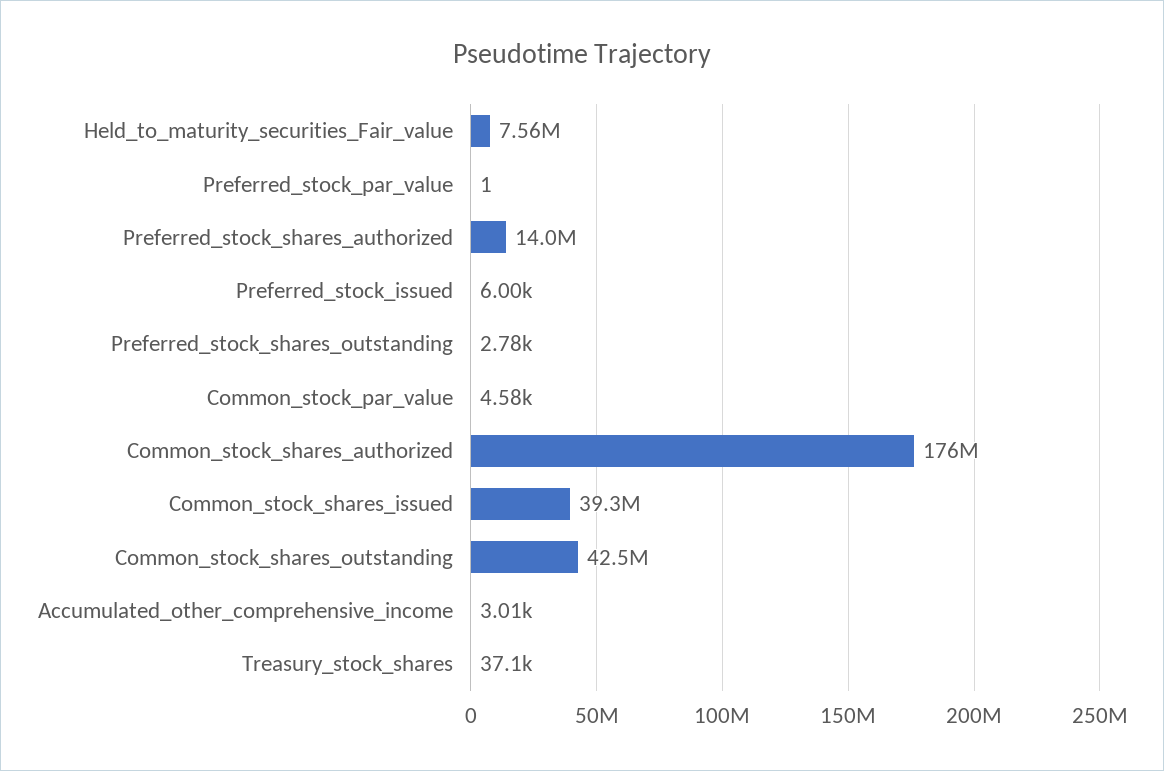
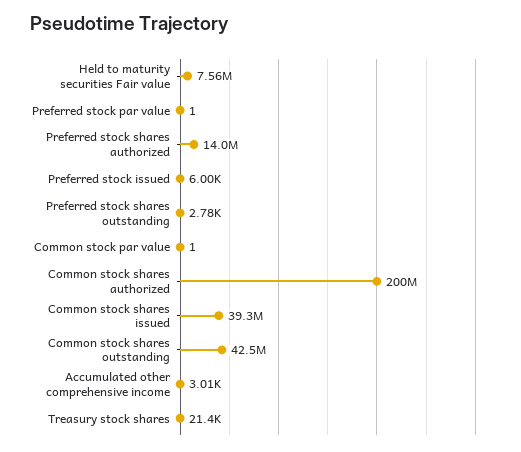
Common_stock_par_value: 4580 -> 1
Common_stock_shares_authorized: 176000000 -> 200000000
Treasury_stock_shares: 37100 -> 21400

